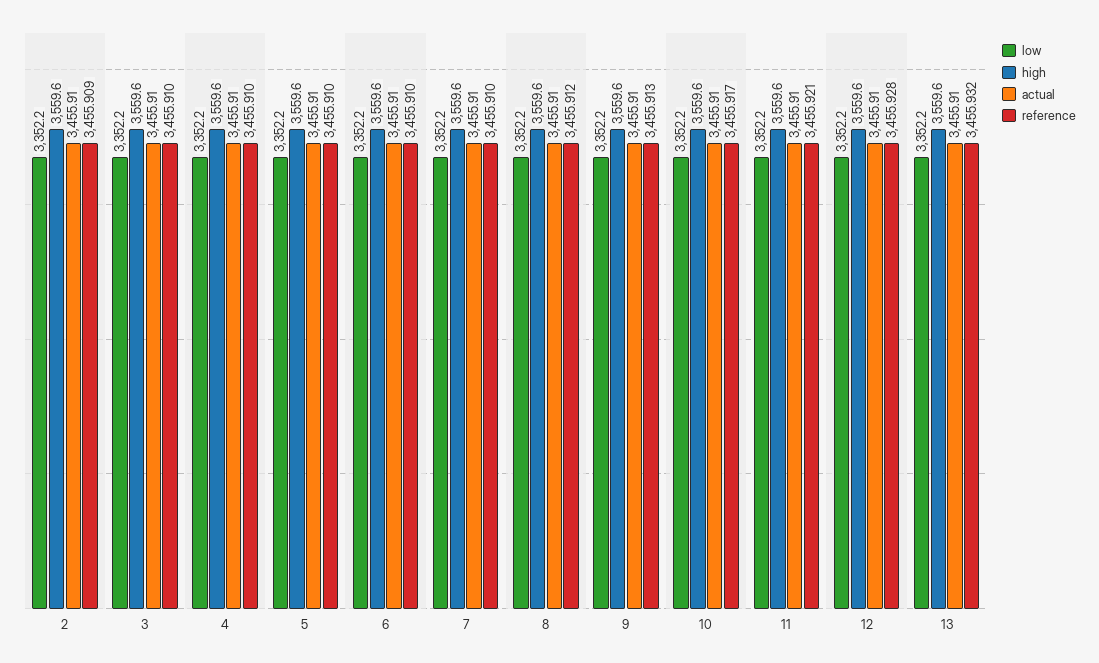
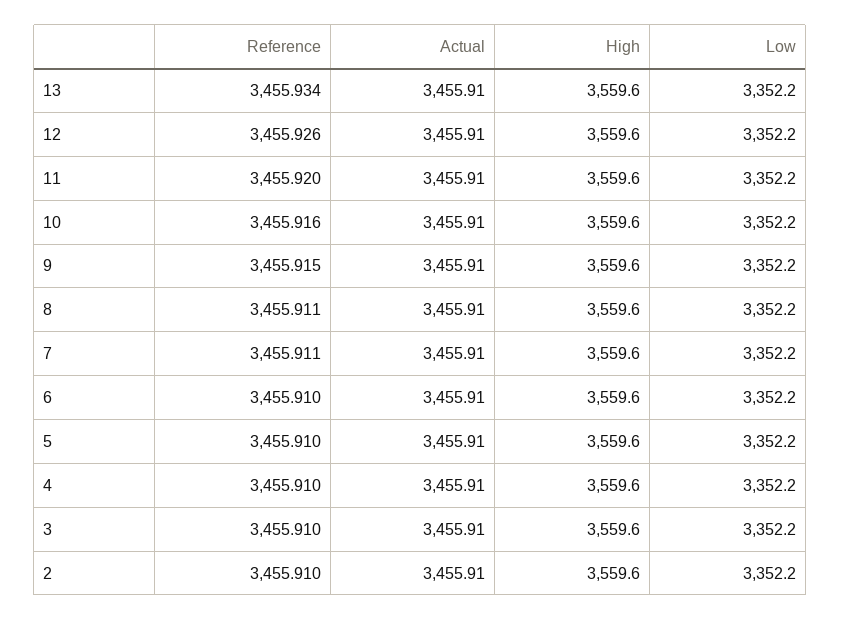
reference, 2: 3455.909 -> 3455.91
reference, 7: 3455.91 -> 3455.911
reference, 8: 3455.912 -> 3455.911
reference, 9: 3455.913 -> 3455.915
reference, 10: 3455.917 -> 3455.916
reference, 11: 3455.921 -> 3455.92
reference, 12: 3455.928 -> 3455.926
reference, 13: 3455.932 -> 3455.934

